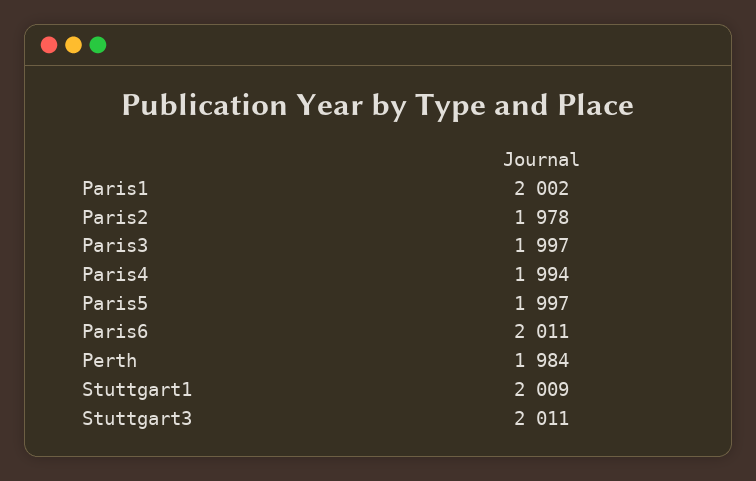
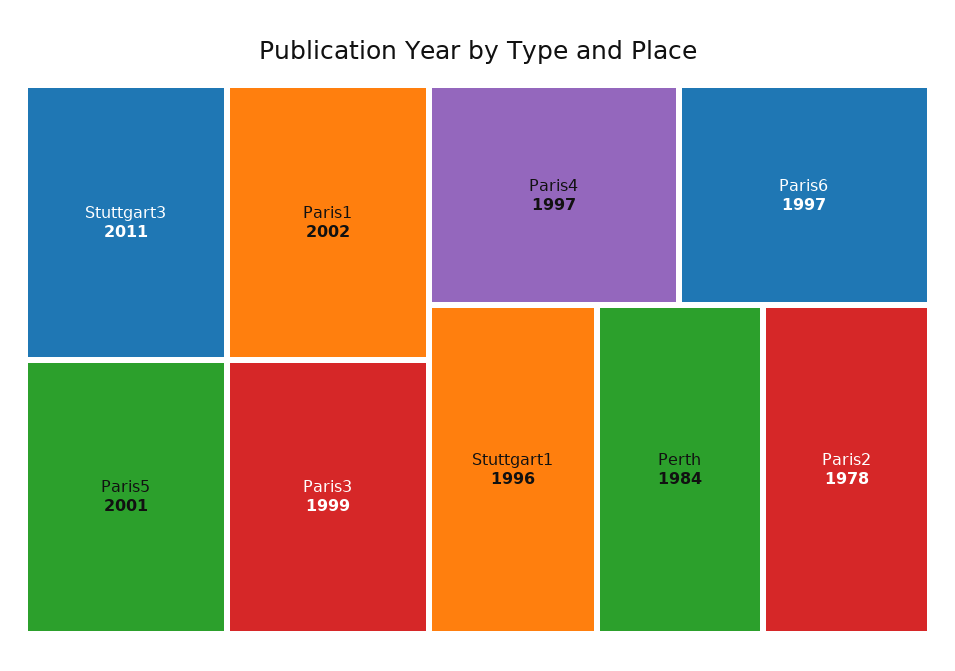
Paris3: 1997 -> 1999
Paris4: 1994 -> 1997
Paris5: 1997 -> 2001
Paris6: 2011 -> 1997
Stuttgart1: 2009 -> 1996

